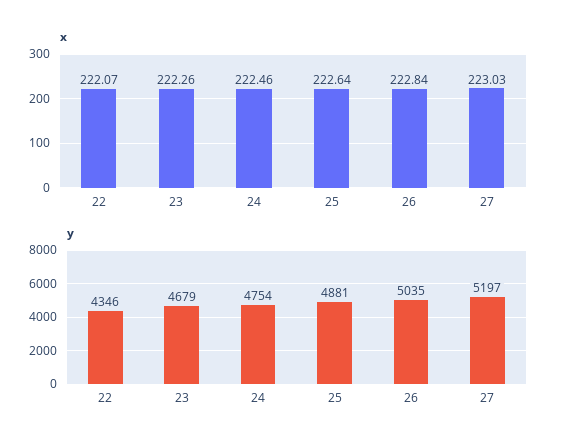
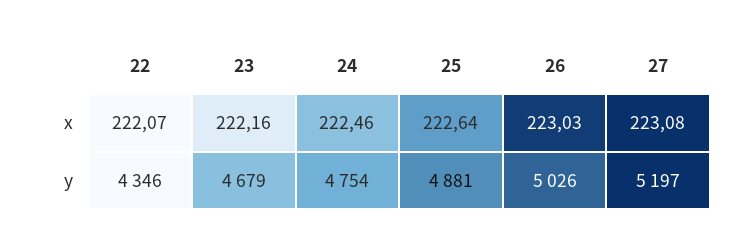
x, 23: 222.26 -> 222.16
x, 26: 222.84 -> 223.03
x, 27: 223.03 -> 223.08
y, 26: 5035 -> 5026

